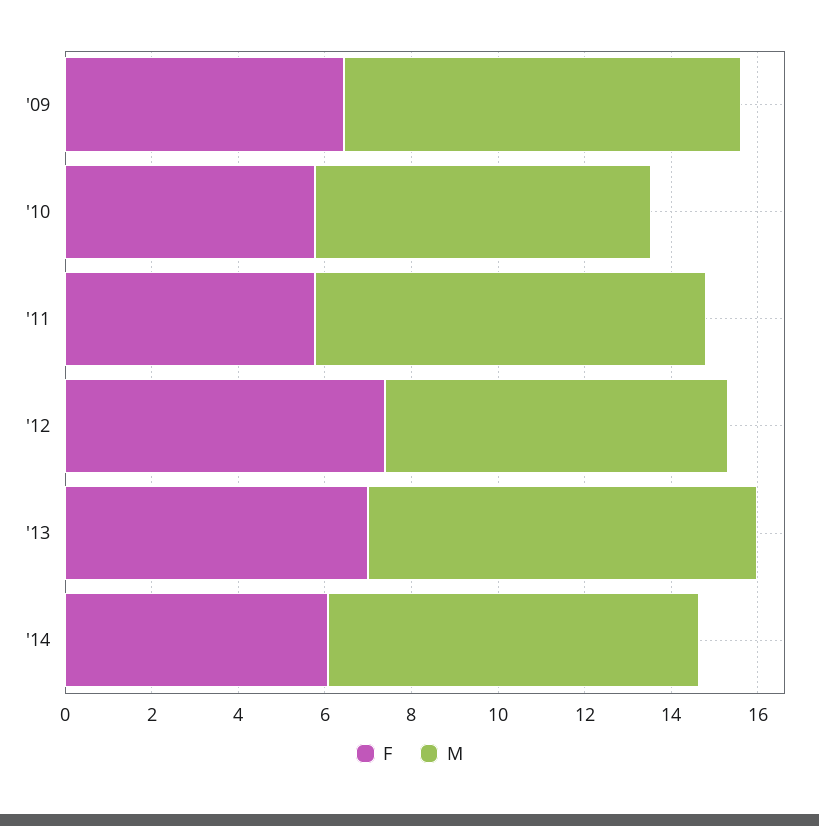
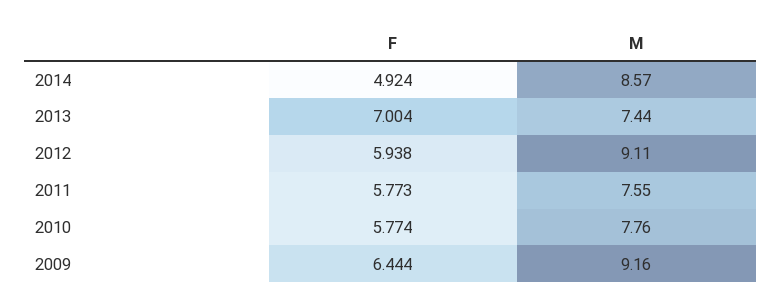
M, '11: 9 -> 7.55
F, '12: 7.5 -> 5.938
M, '12: 8 -> 9.11
M, '13: 9 -> 7.44
F, '14: 6 -> 4.924

